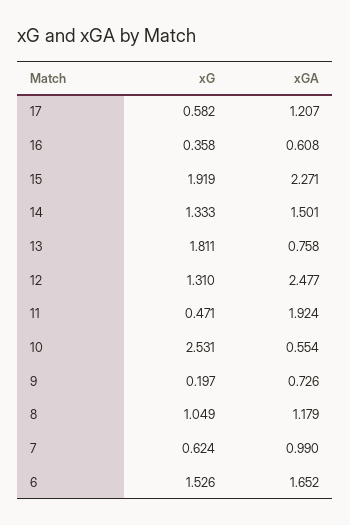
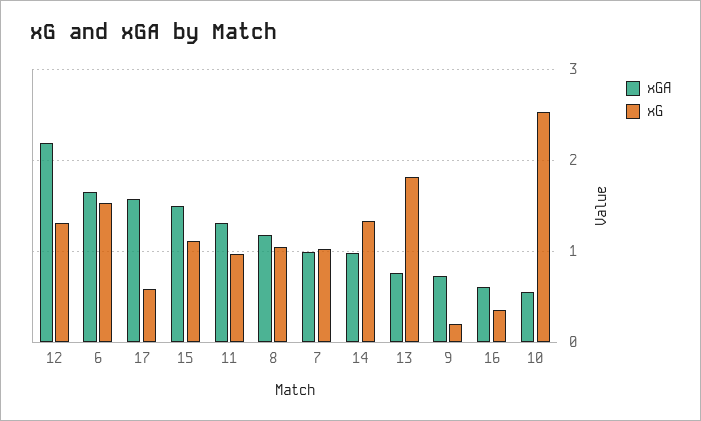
xGA, 17: 1.207 -> 1.6
xG, 15: 1.919 -> 1.1
xGA, 15: 2.271 -> 1.5
xGA, 14: 1.501 -> 1
xGA, 12: 2.477 -> 2.2
xG, 11: 0.471 -> 1
xGA, 11: 1.924 -> 1.3
xG, 7: 0.624 -> 1

